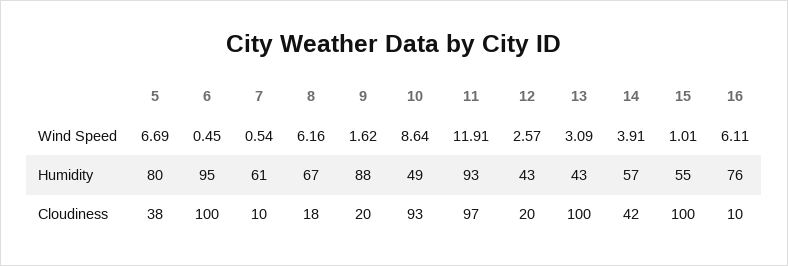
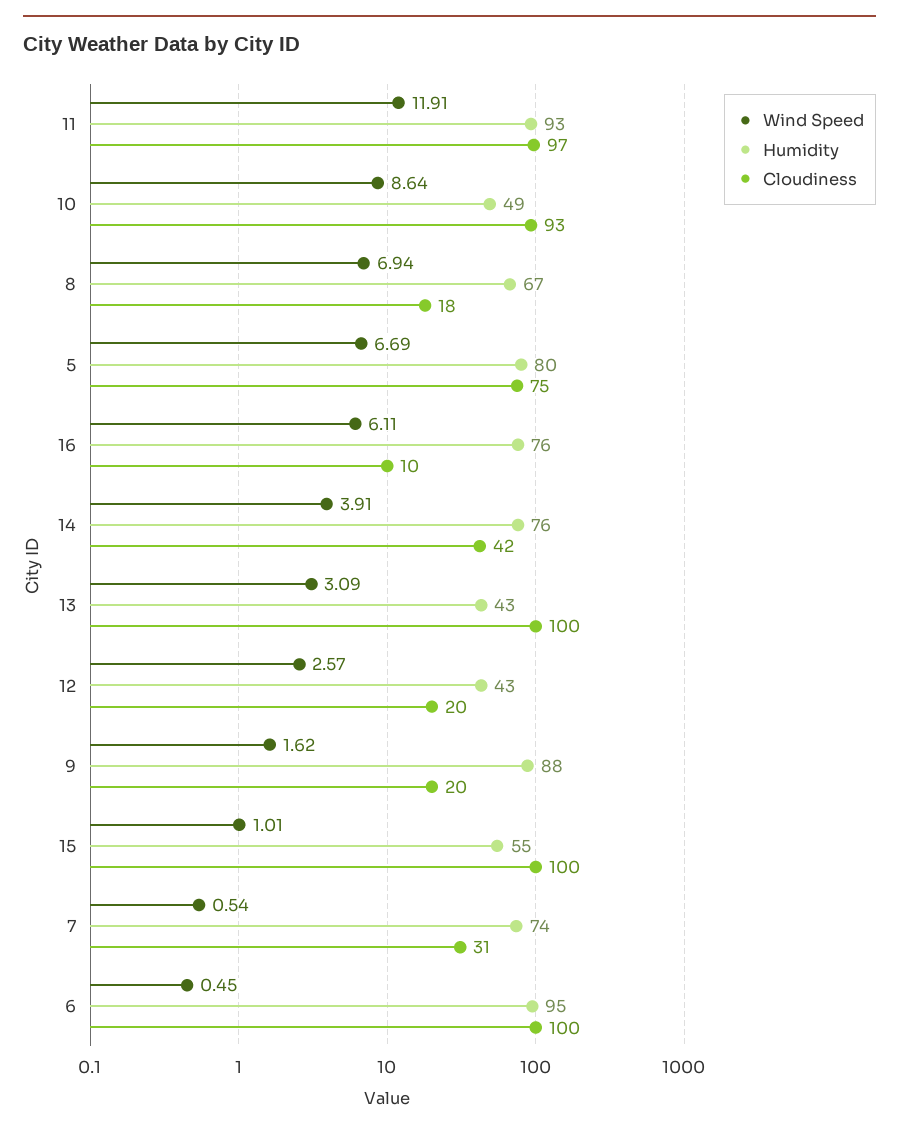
Wind Speed, 8: 6.16 -> 6.94
Humidity, 7: 61 -> 74
Humidity, 14: 57 -> 76
Cloudiness, 5: 38 -> 75
Cloudiness, 7: 10 -> 31

